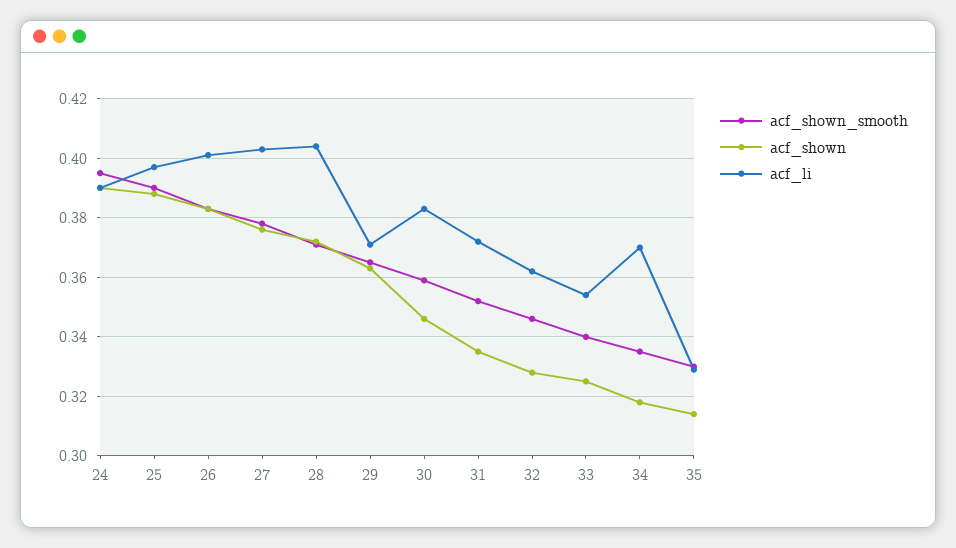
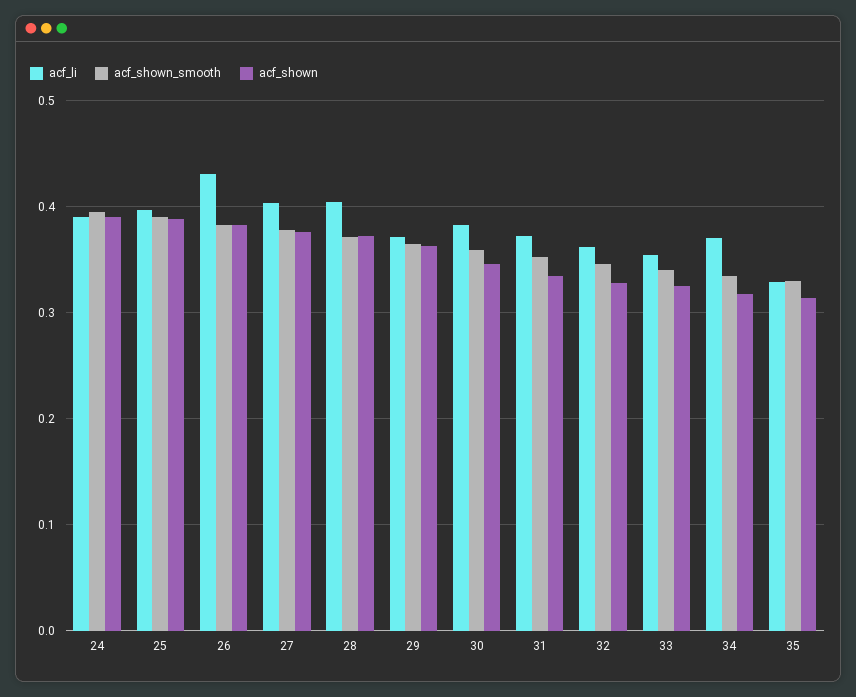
acf_li, 26: 0.4 -> 0.43

